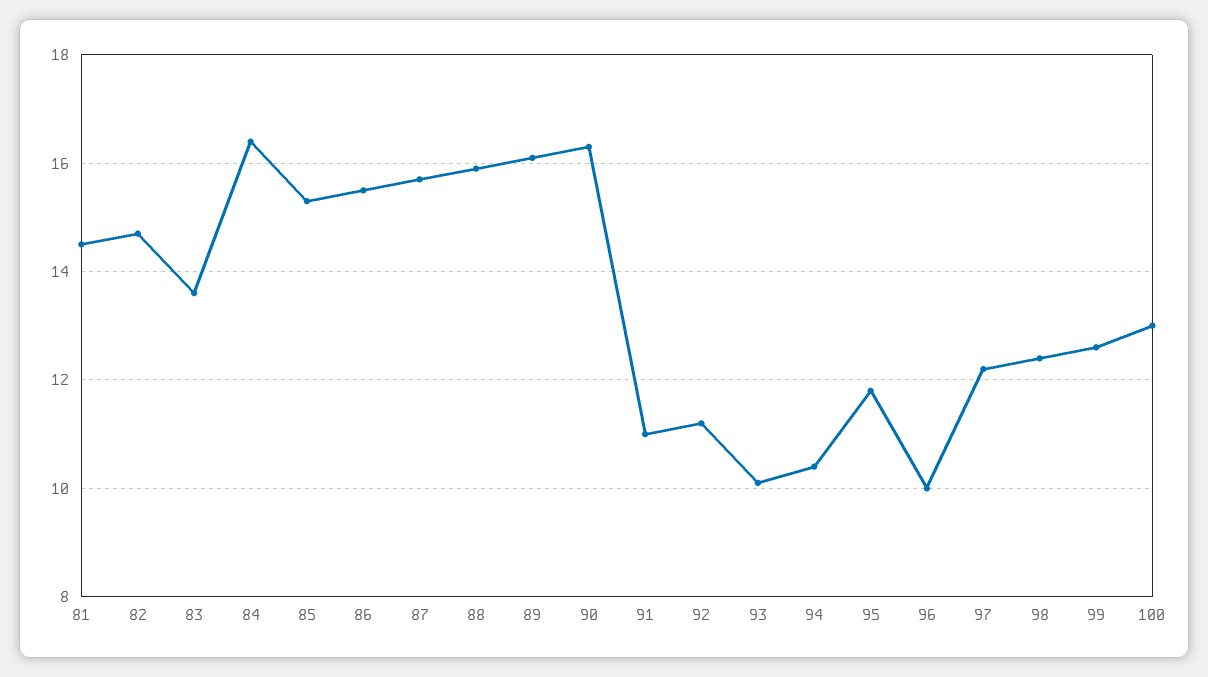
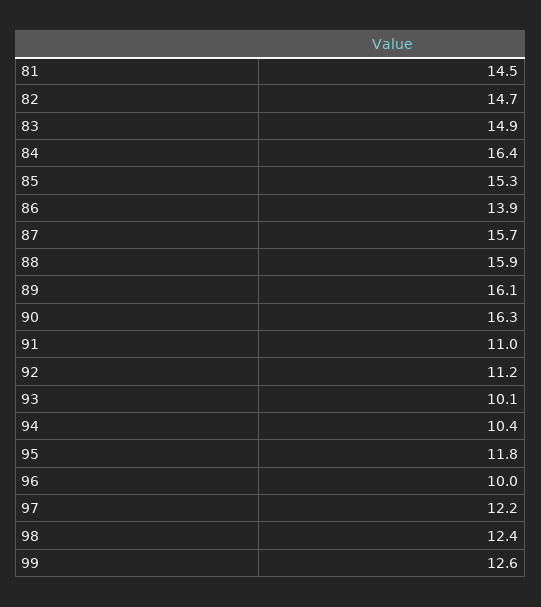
83: 13.5 -> 14.9
86: 15.5 -> 13.9
100: 13 -> none

